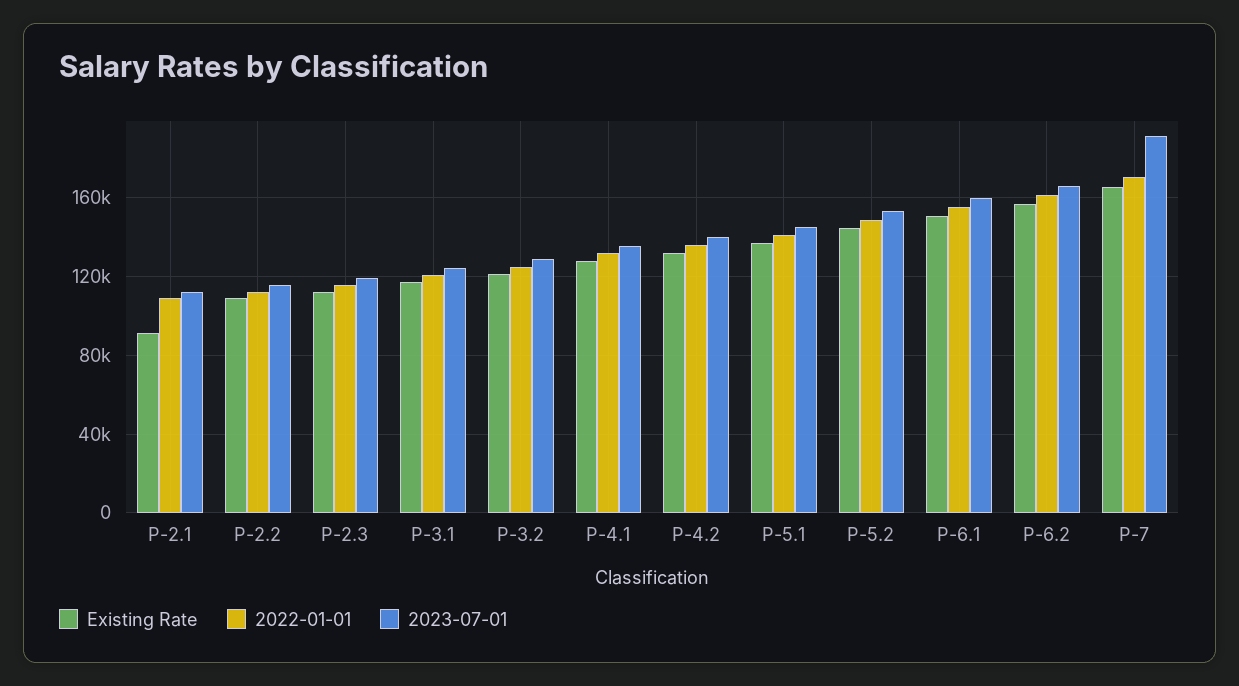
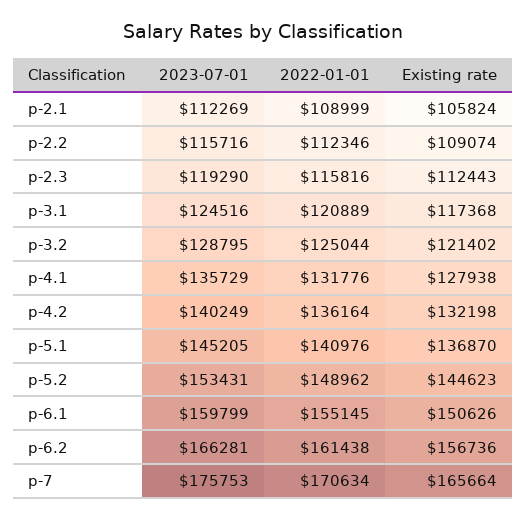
Existing Rate, P-2.1: 90000 -> 105824
2023-07-01, P-7: 190000 -> 175753

